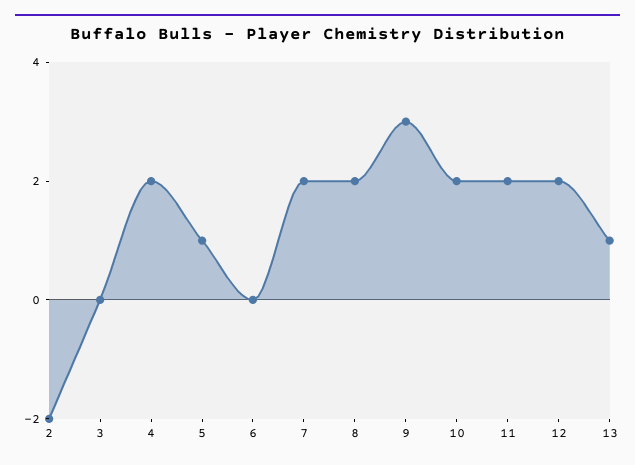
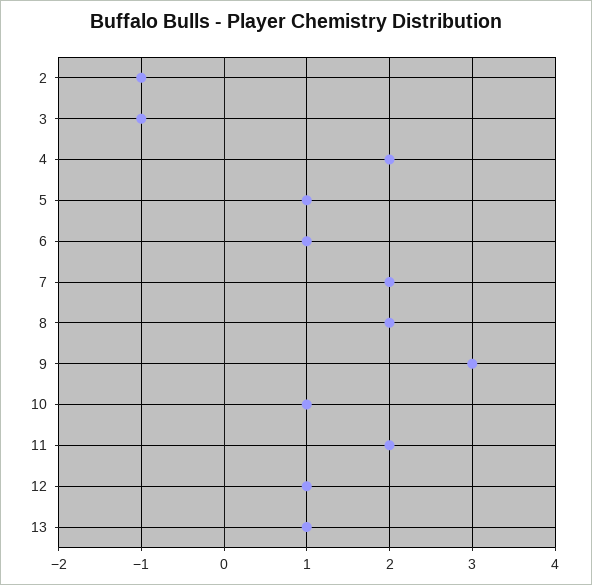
2: -2 -> -1
3: 0 -> -1
6: 0 -> 1
10: 2 -> 1
12: 2 -> 1

